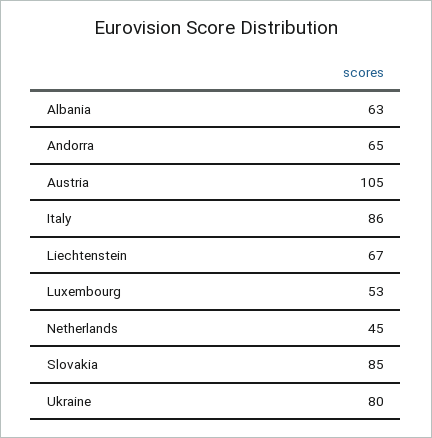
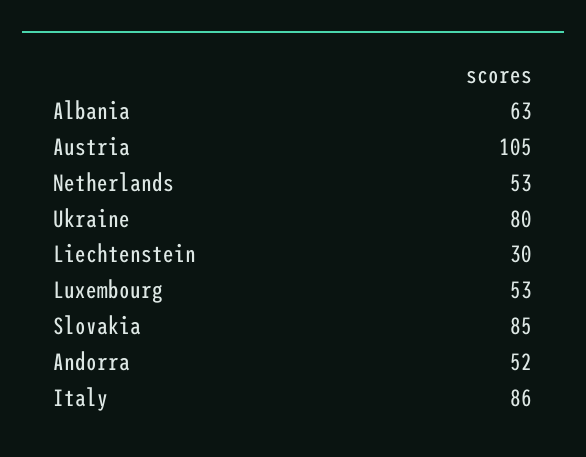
Andorra: 65 -> 52
Liechtenstein: 67 -> 30
Netherlands: 45 -> 53

